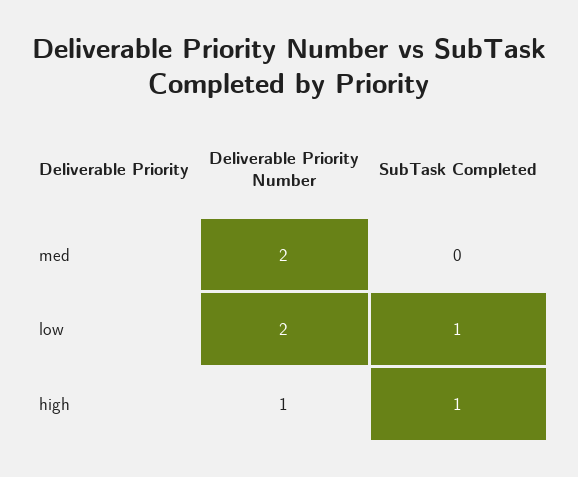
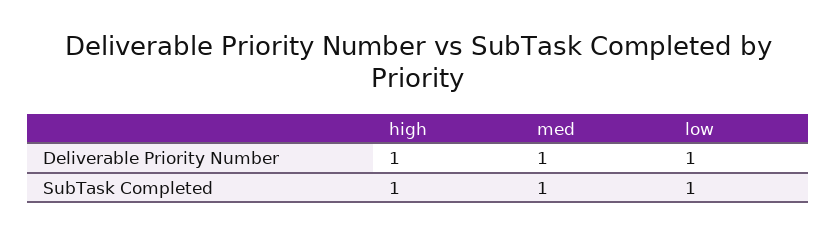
Deliverable Priority Number, med: 2 -> 1
SubTask Completed, med: 0 -> 1
Deliverable Priority Number, low: 2 -> 1

